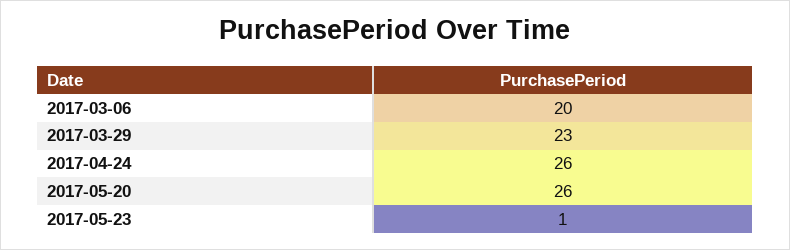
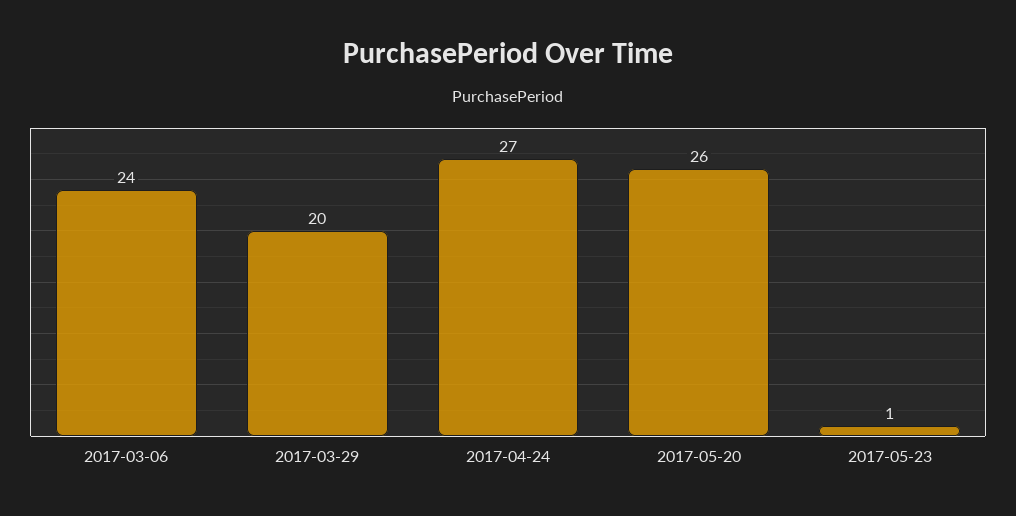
2017-03-06: 20 -> 24
2017-03-29: 23 -> 20
2017-04-24: 26 -> 27

